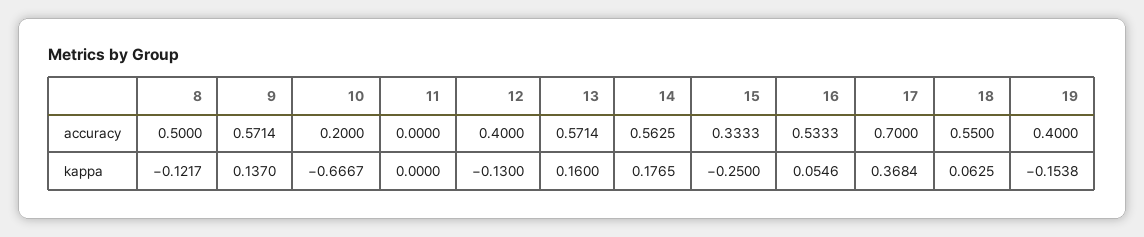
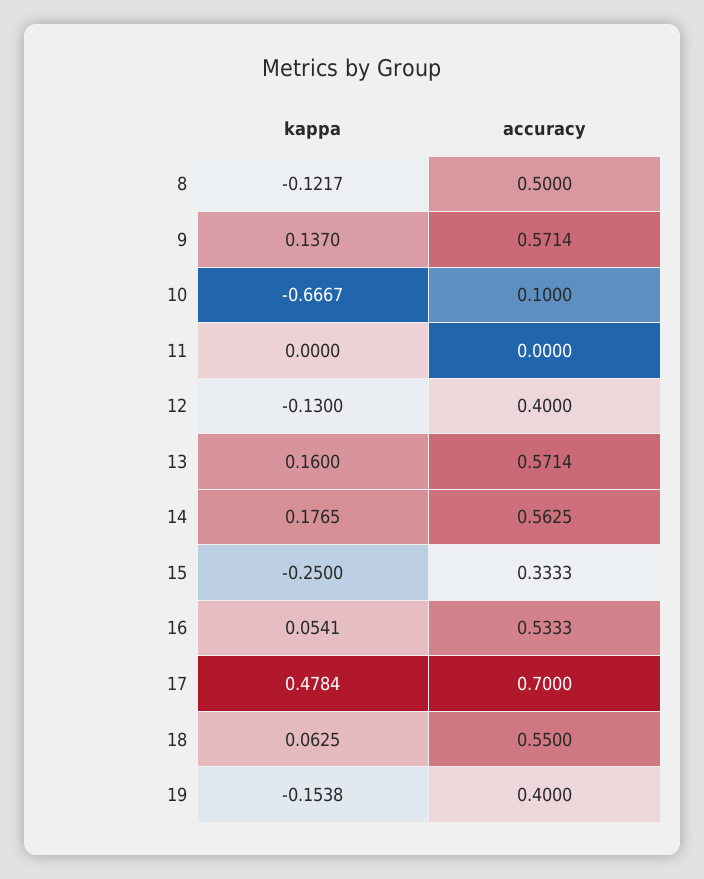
10, accuracy: 0.2 -> 0.1
16, kappa: 0.0546 -> 0.0541
17, kappa: 0.3684 -> 0.4784

